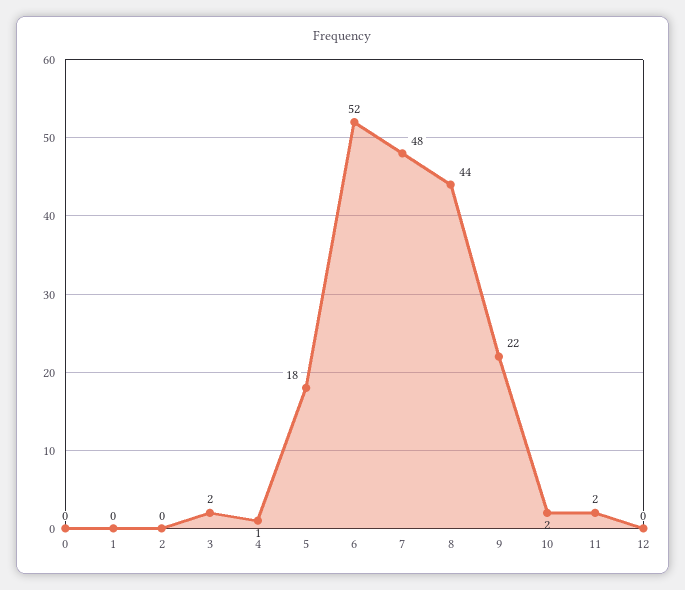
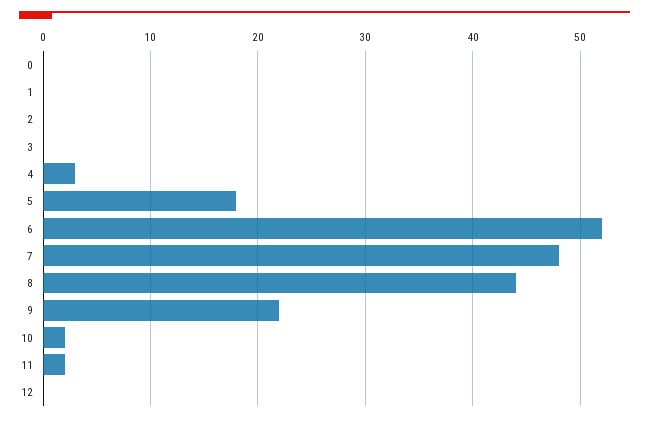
3: 2 -> 0
4: 1 -> 3

